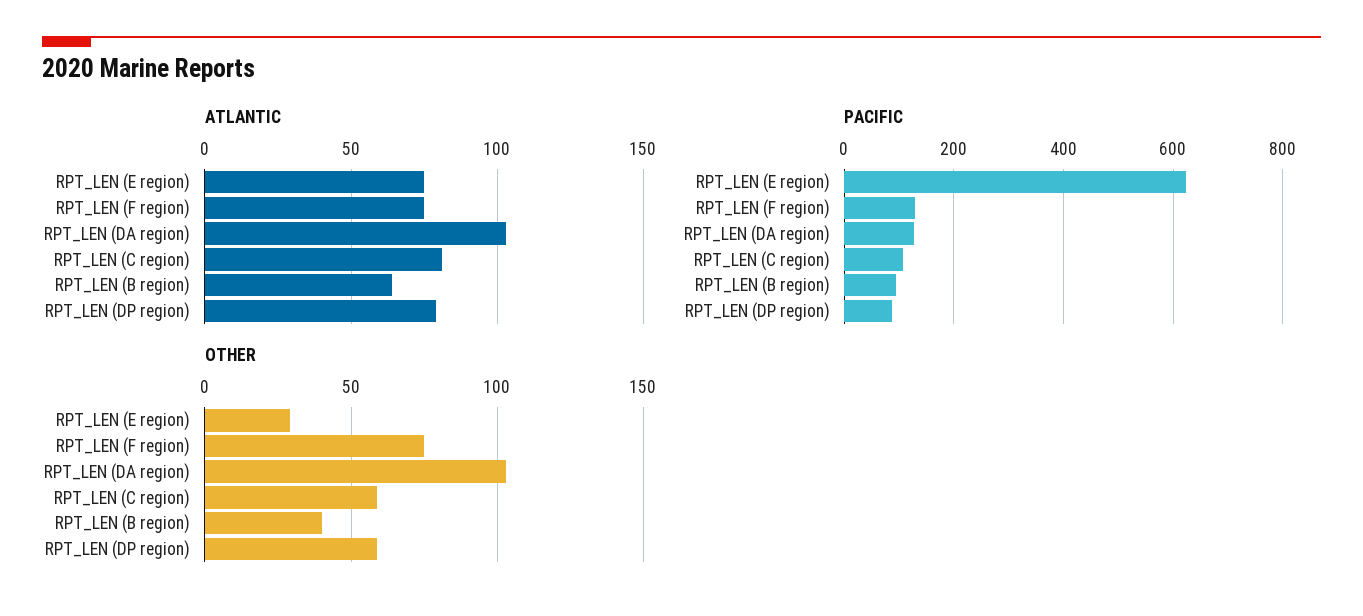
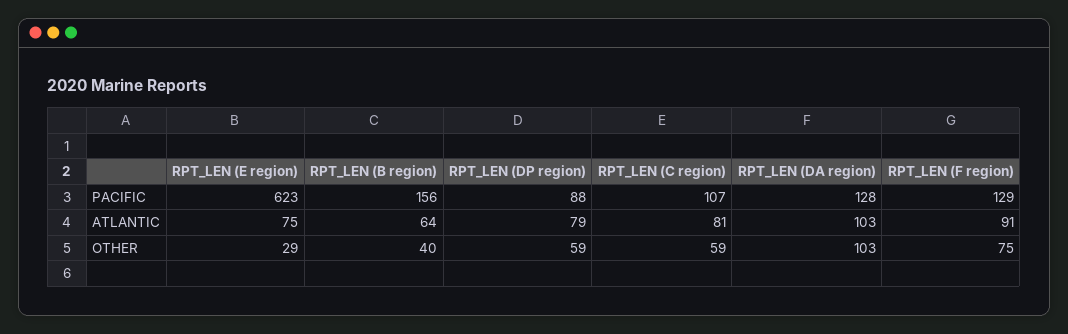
ATLANTIC, RPT_LEN (F region): 75 -> 91
PACIFIC, RPT_LEN (B region): 100 -> 156

